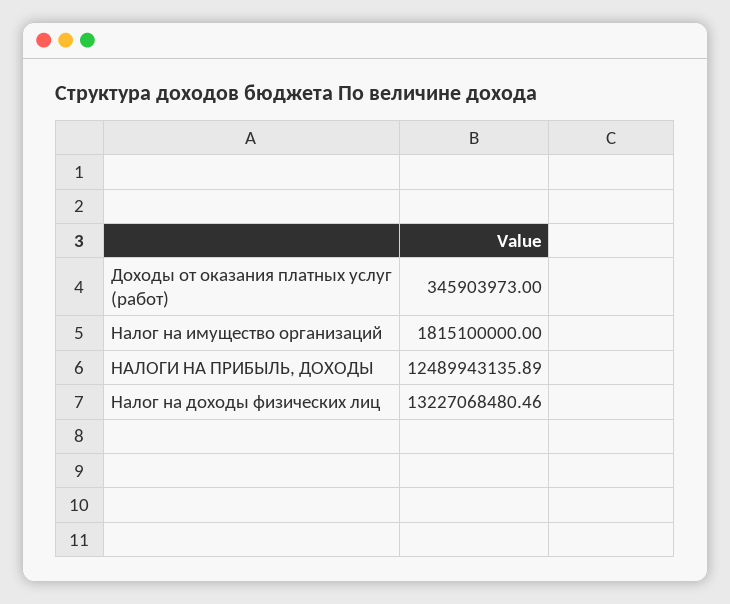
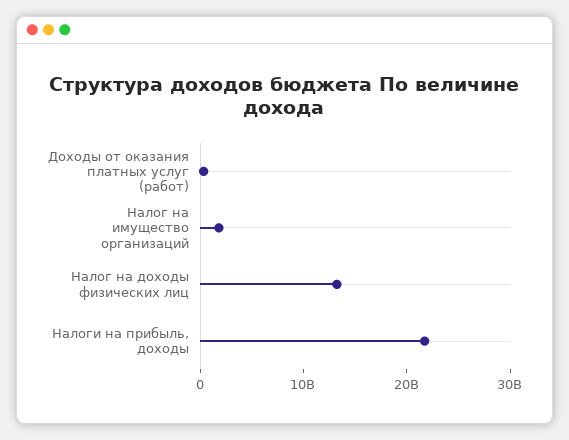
НАЛОГИ НА ПРИБЫЛЬ, ДОХОДЫ: 12489943135.89 -> 22000000000

